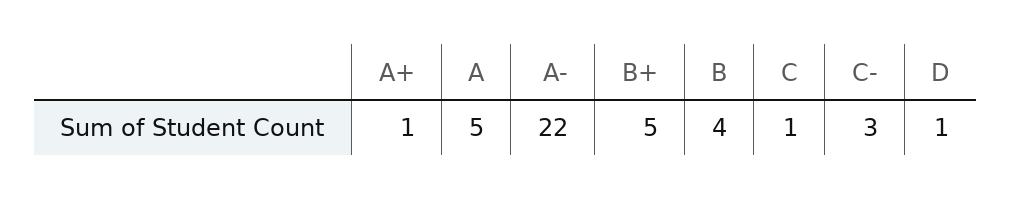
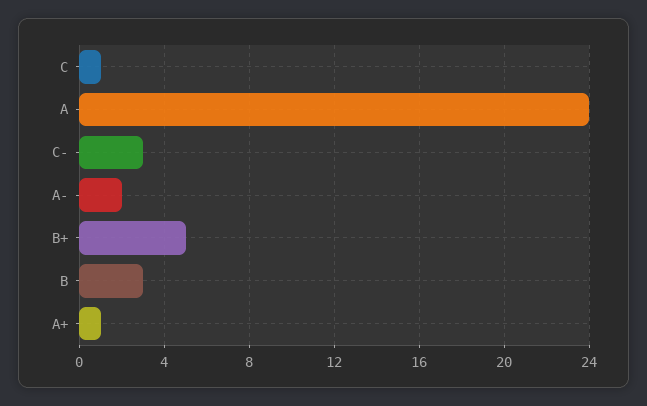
A: 5 -> 24
A-: 22 -> 2
B: 4 -> 3
D: 1 -> none

